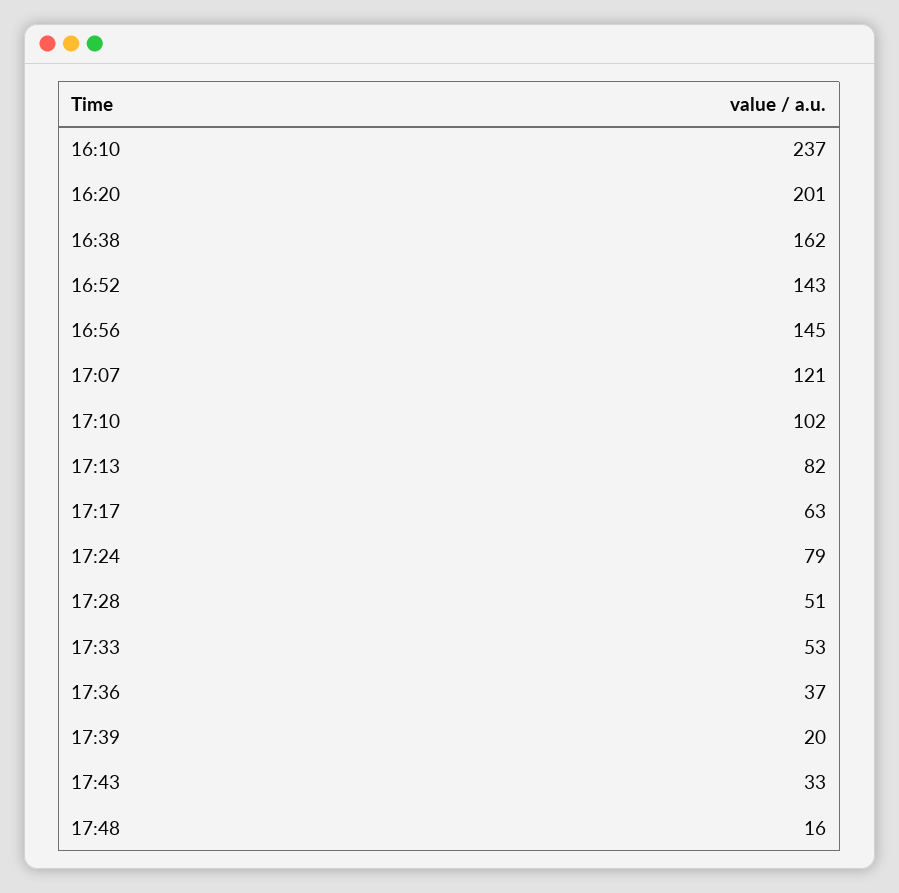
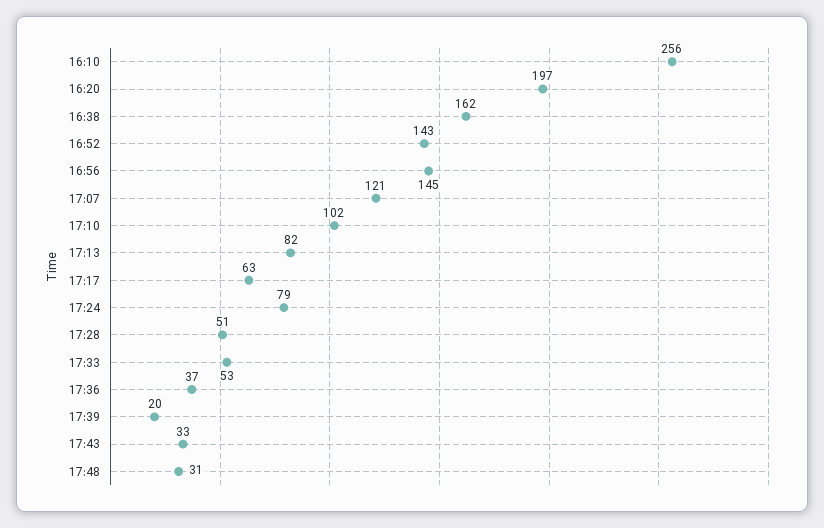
16:10: 237 -> 256
16:20: 201 -> 197
17:48: 16 -> 31

